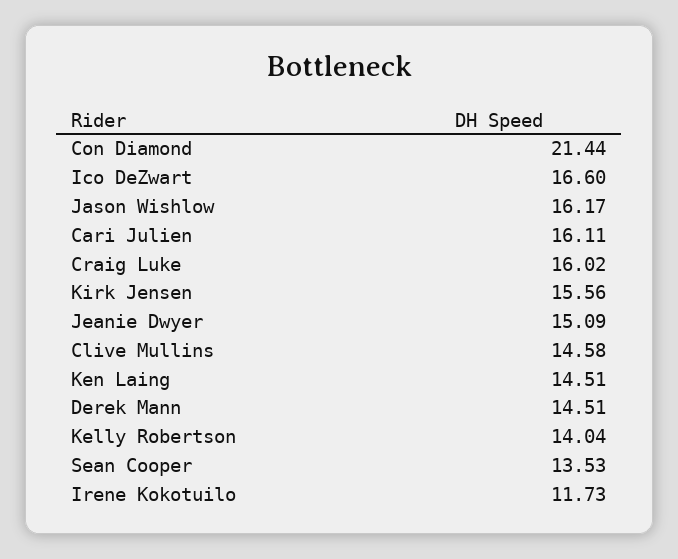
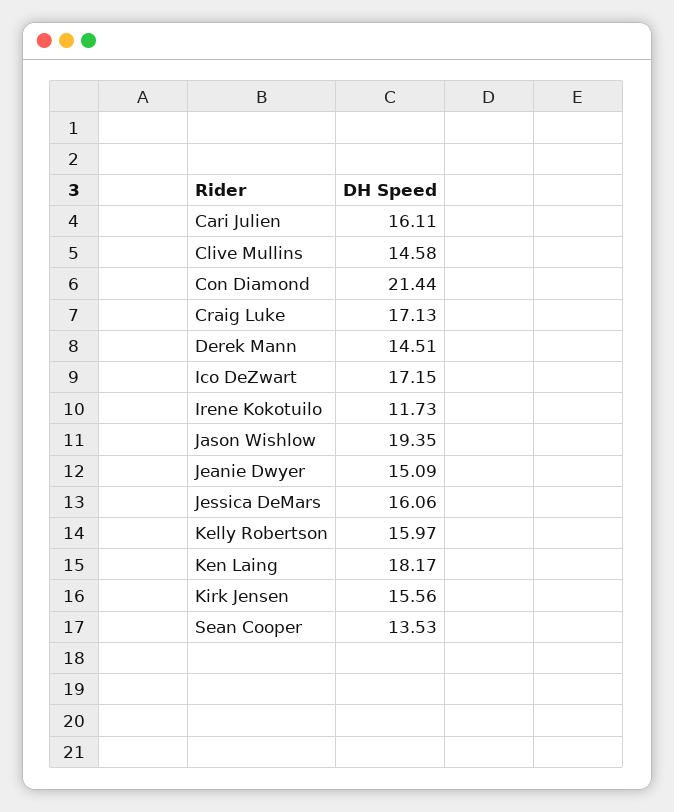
Ico DeZwart: 16.6 -> 17.15
Jason Wishlow: 16.17 -> 19.35
Craig Luke: 16.02 -> 17.13
Ken Laing: 14.51 -> 18.17
Kelly Robertson: 14.04 -> 15.97
Jessica DeMars: none -> 16.06

